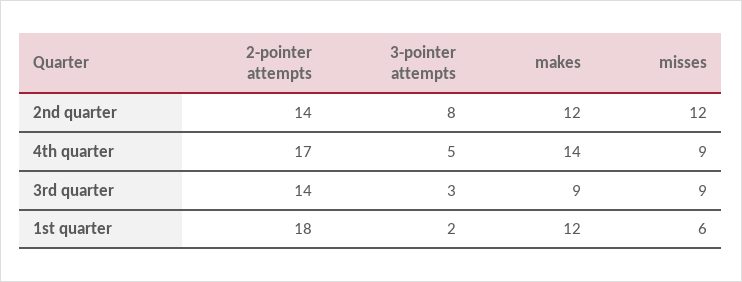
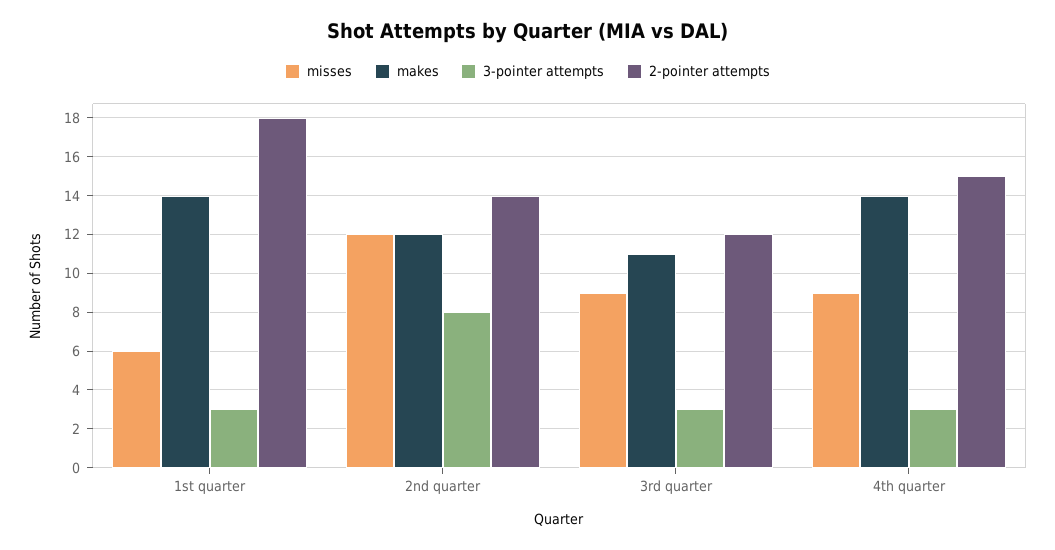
2-pointer attempts, 4th quarter: 17 -> 15
3-pointer attempts, 4th quarter: 5 -> 3
2-pointer attempts, 3rd quarter: 14 -> 12
makes, 3rd quarter: 9 -> 11
3-pointer attempts, 1st quarter: 2 -> 3
makes, 1st quarter: 12 -> 14

